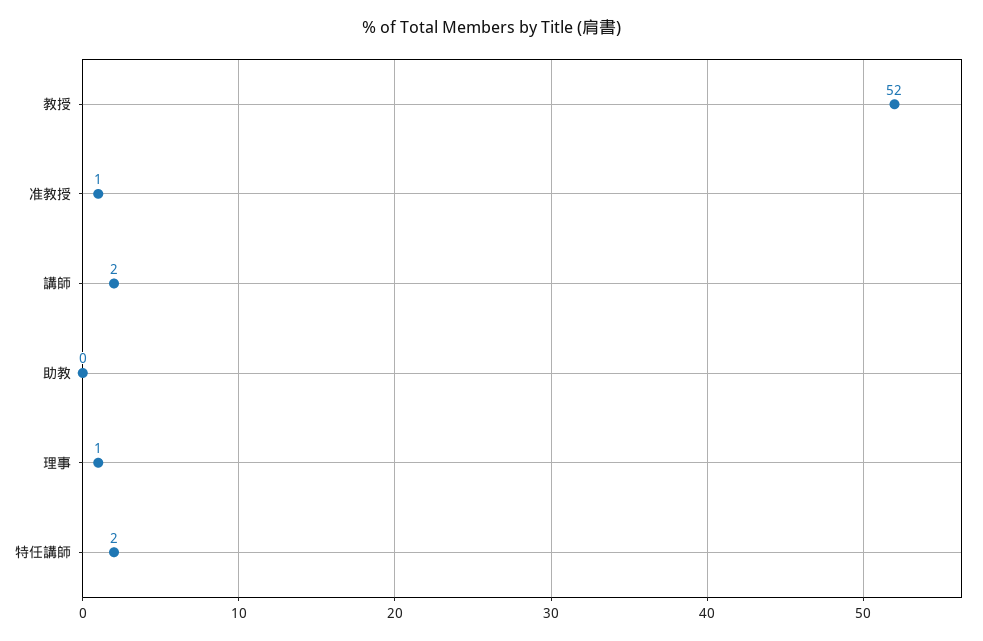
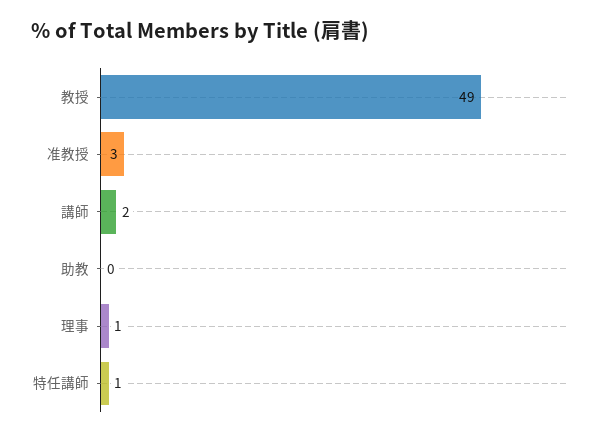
教授: 52 -> 49
准教授: 1 -> 3
特任講師: 2 -> 1

